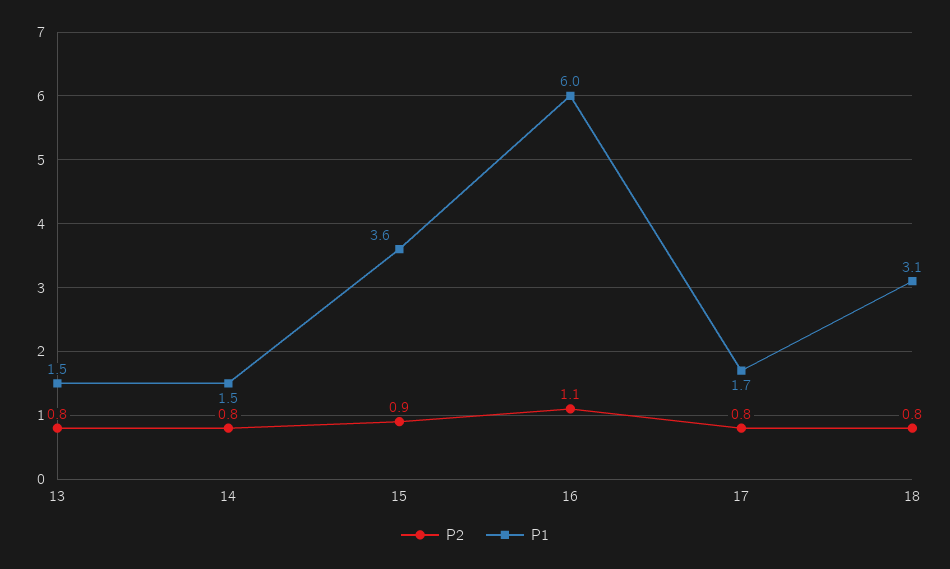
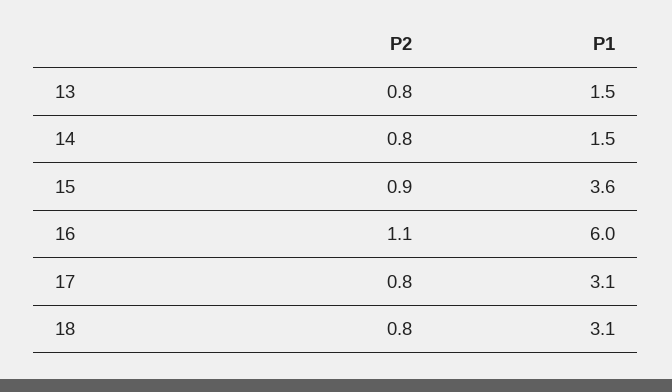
P1, 17: 1.7 -> 3.1

